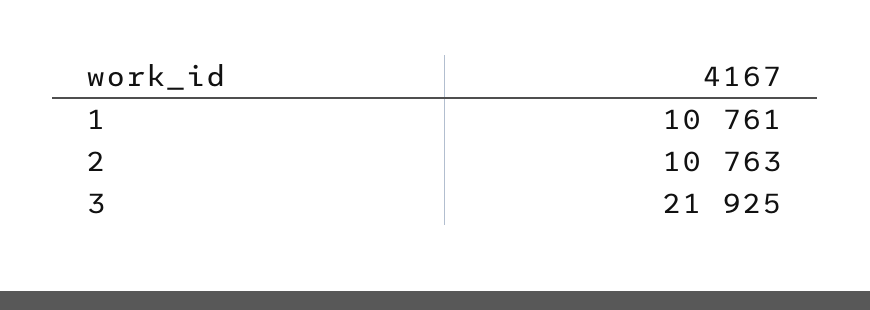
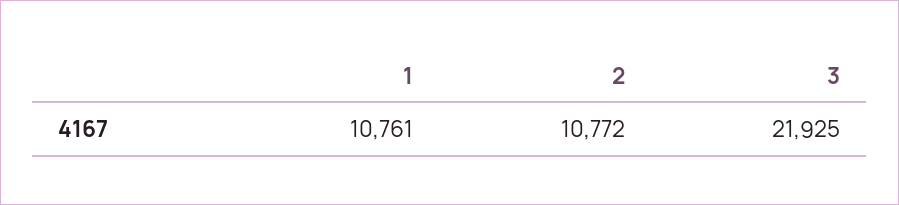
2: 10763 -> 10772

